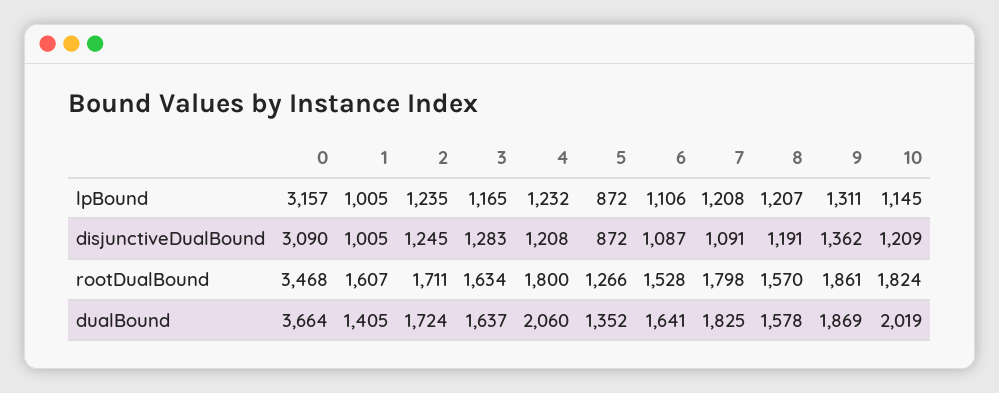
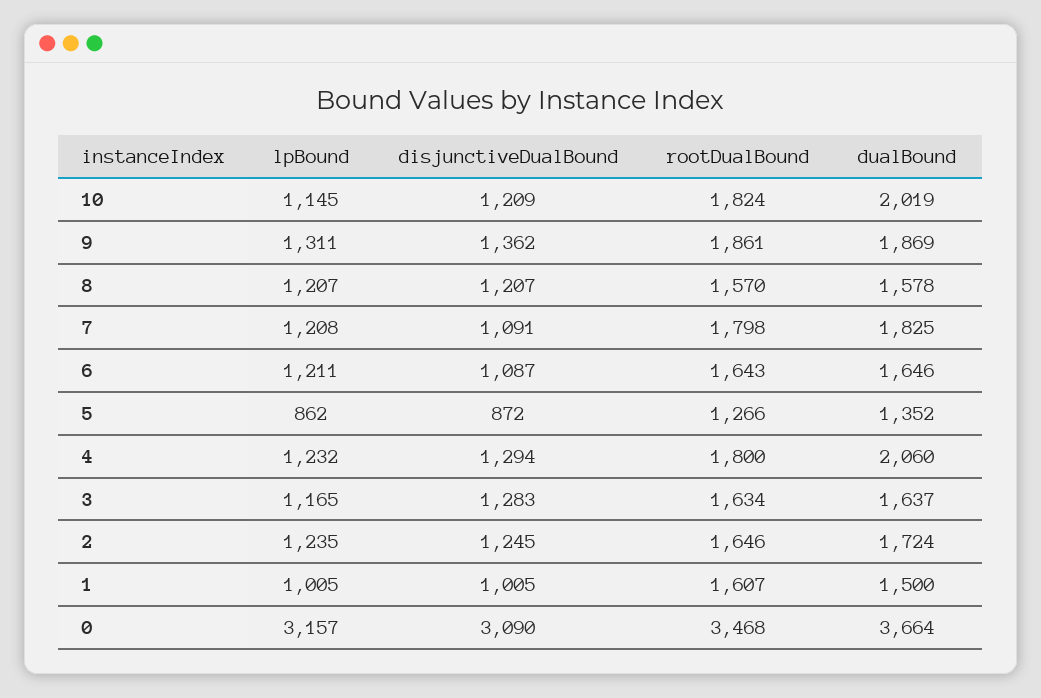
5, lpBound: 872 -> 862
6, lpBound: 1106 -> 1211
4, disjunctiveDualBound: 1208 -> 1294
8, disjunctiveDualBound: 1191 -> 1207
2, rootDualBound: 1711 -> 1646
6, rootDualBound: 1528 -> 1643
1, dualBound: 1405 -> 1500
6, dualBound: 1641 -> 1646

